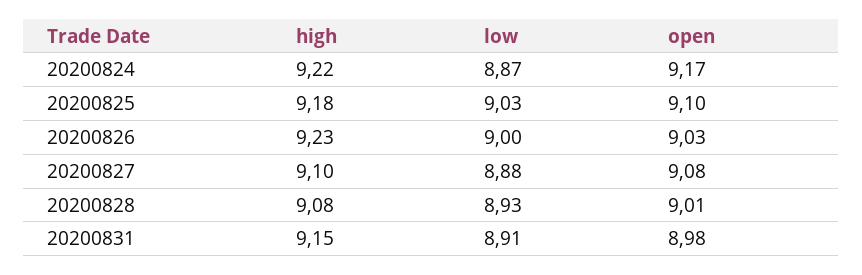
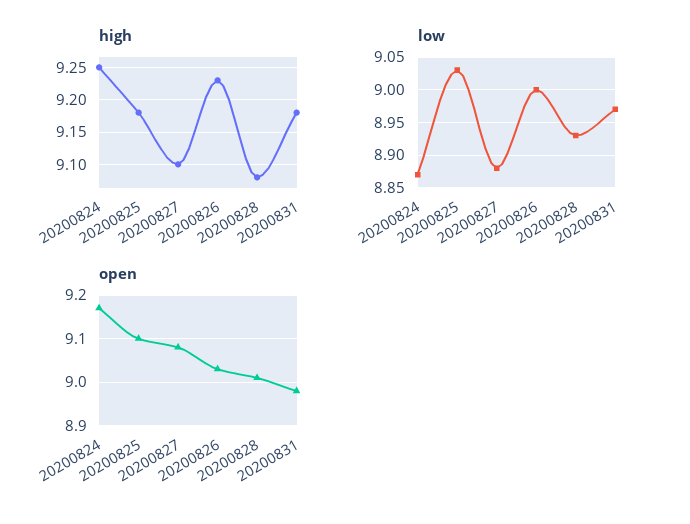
high, 20200824: 9.22 -> 9.25
high, 20200831: 9.15 -> 9.18
low, 20200831: 8.91 -> 8.97

